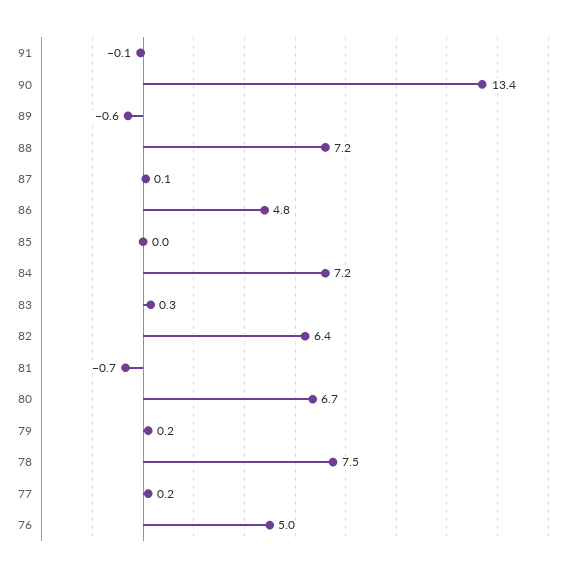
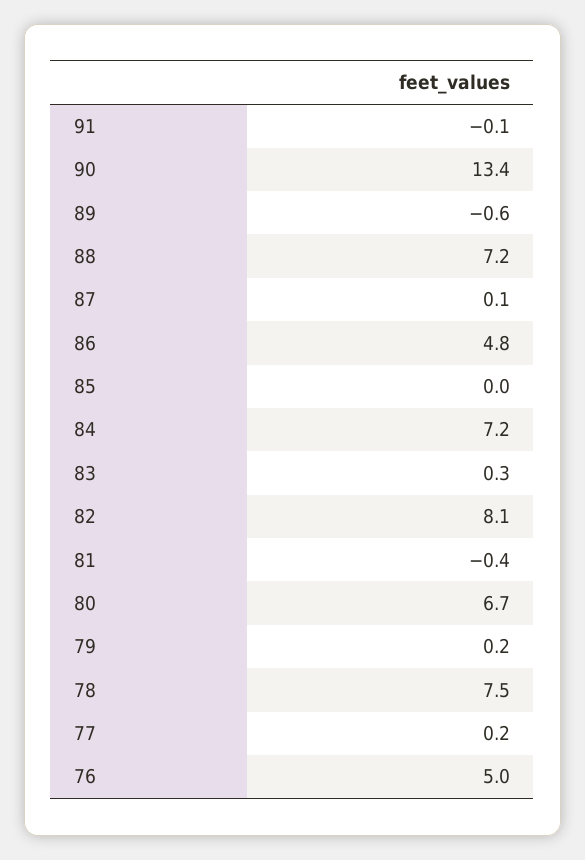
82: 6.4 -> 8.1
81: -0.7 -> -0.4

